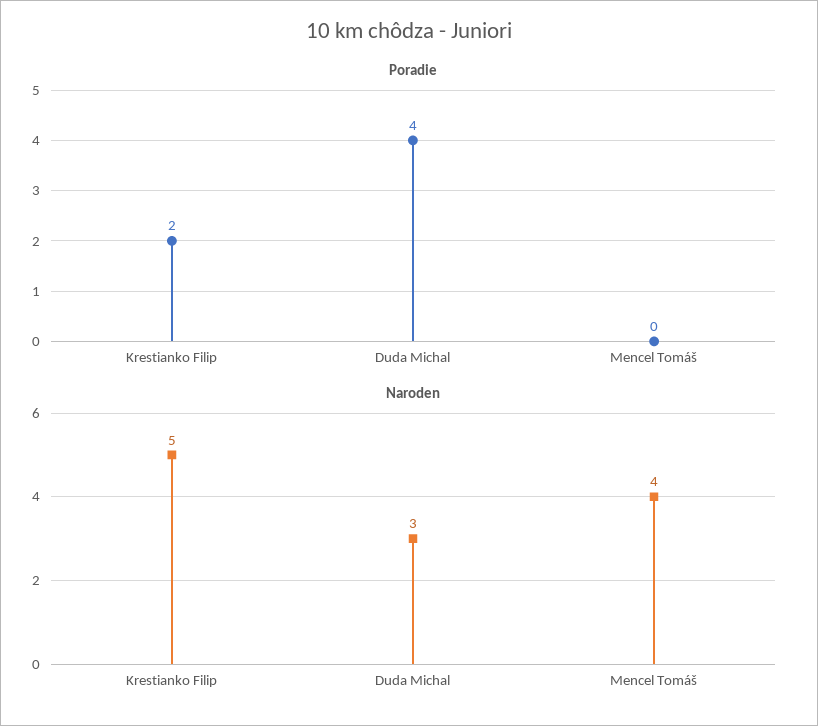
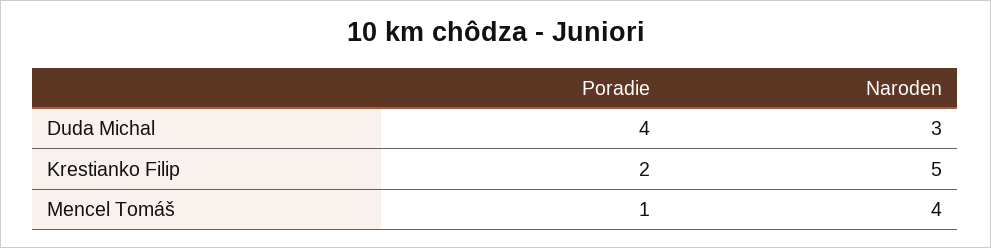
Poradie, Mencel Tomáš: 0 -> 1

